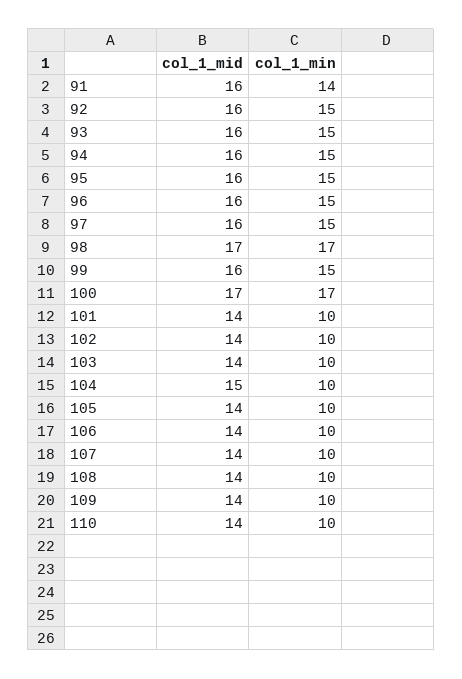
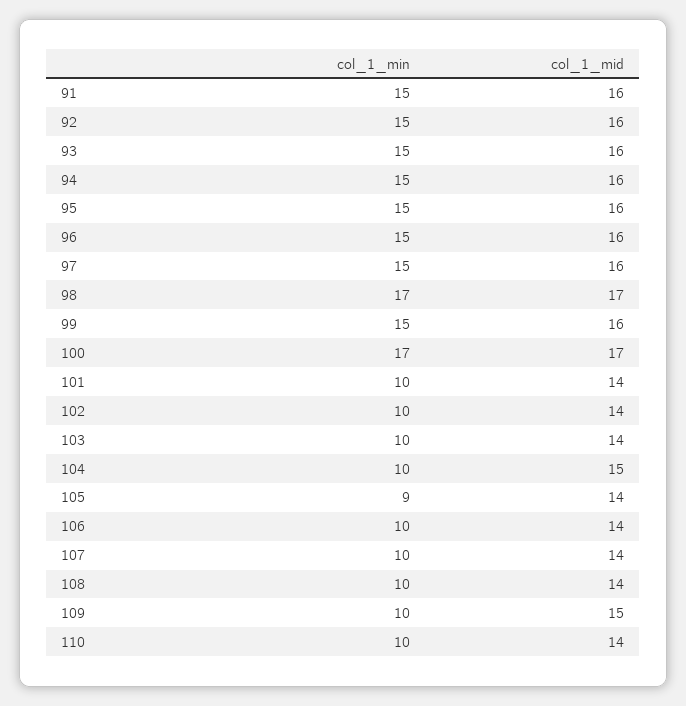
col_1_min, 91: 14 -> 15
col_1_min, 105: 10 -> 9
col_1_mid, 109: 14 -> 15

